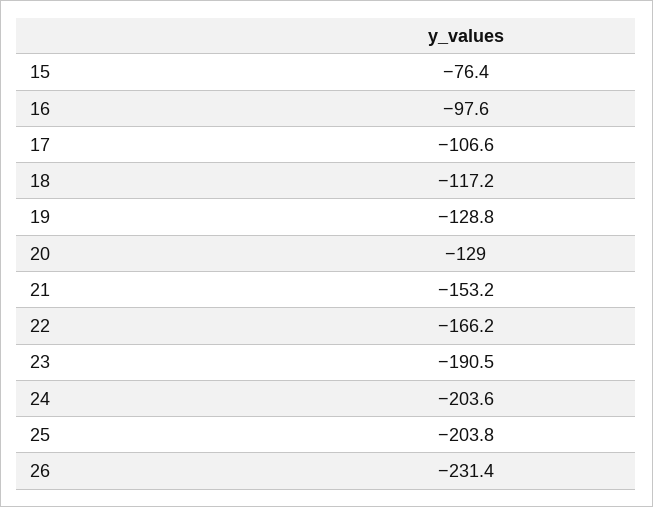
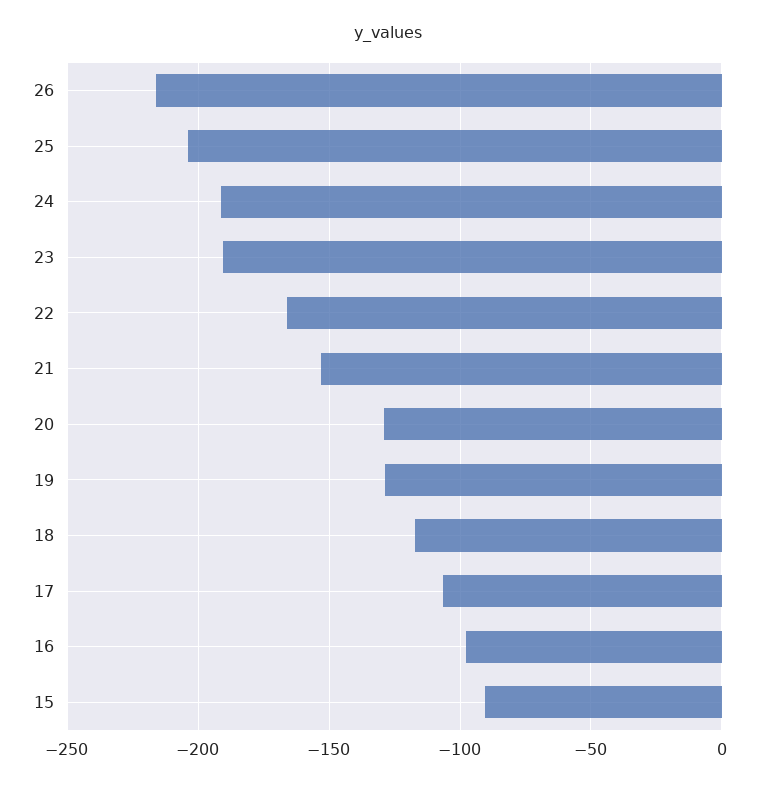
15: -76.4 -> -90
24: -203.6 -> -190
26: -231.4 -> -215

